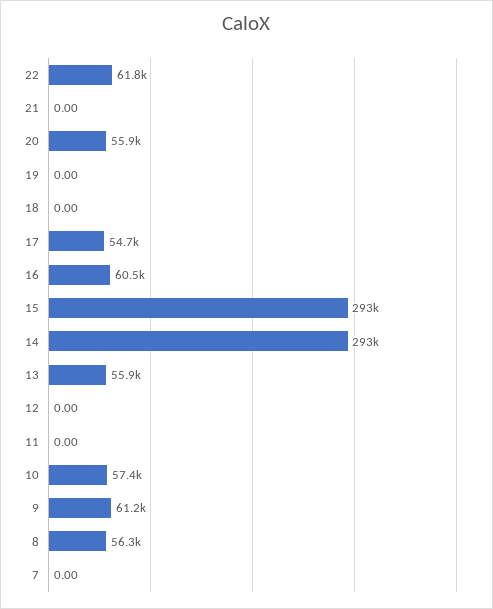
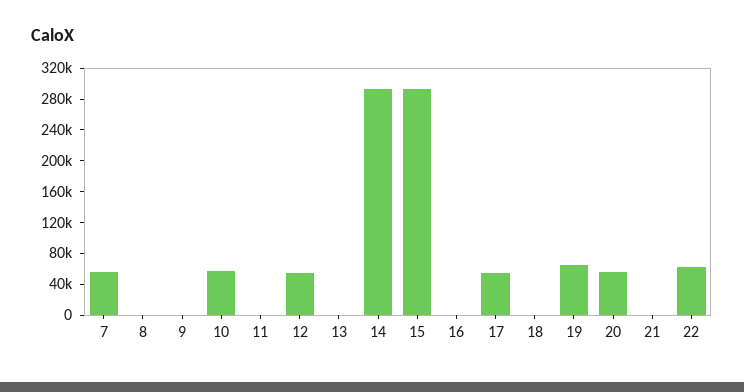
19: 0 -> 60000
16: 60500 -> 0
13: 55900 -> 0
12: 0 -> 60000
9: 61200 -> 0
8: 56300 -> 0
7: 0 -> 60000

